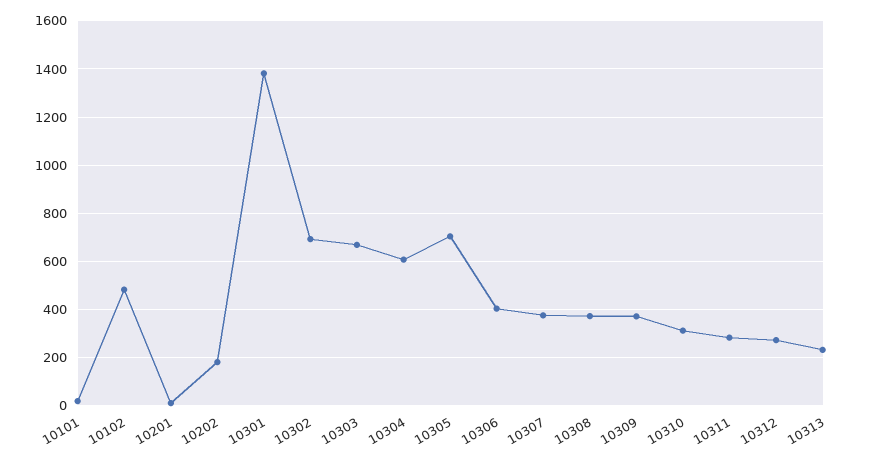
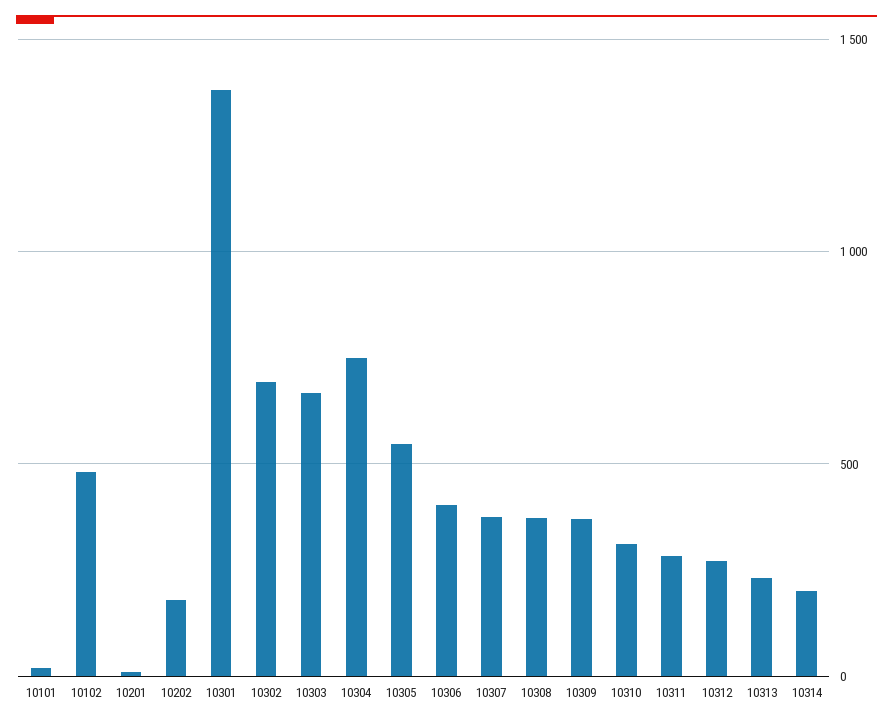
10304: 600 -> 750
10305: 700 -> 550
10314: none -> 200

